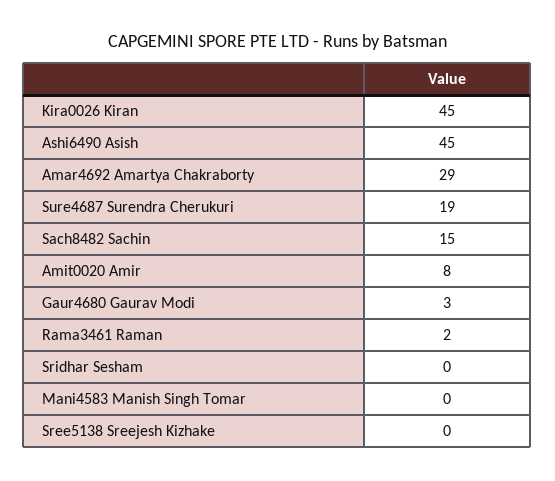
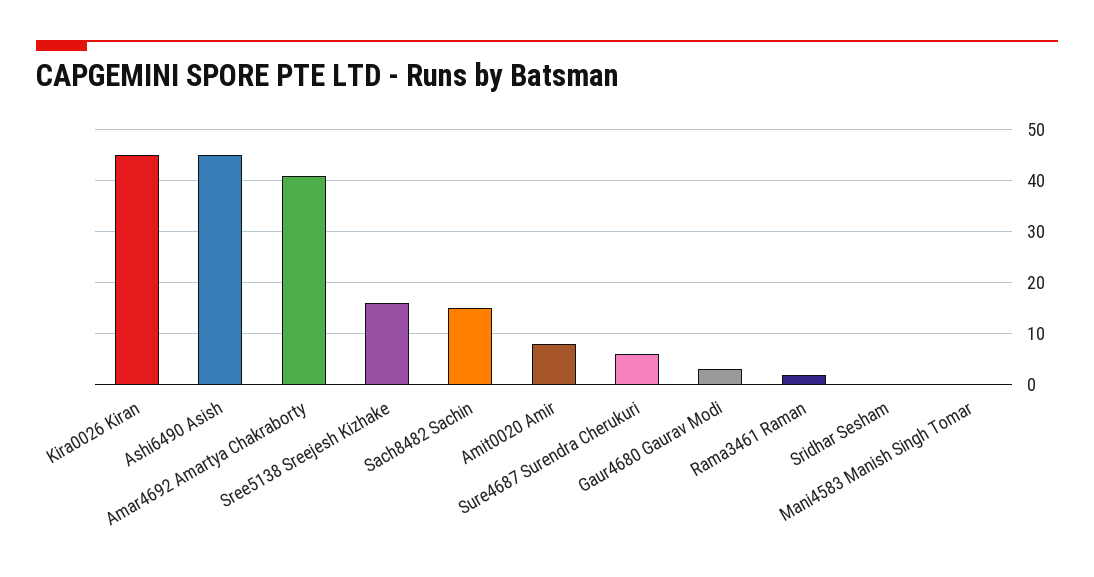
Amar4692 Amartya Chakraborty: 29 -> 40
Sure4687 Surendra Cherukuri: 19 -> 5
Sree5138 Sreejesh Kizhake: 0 -> 15

